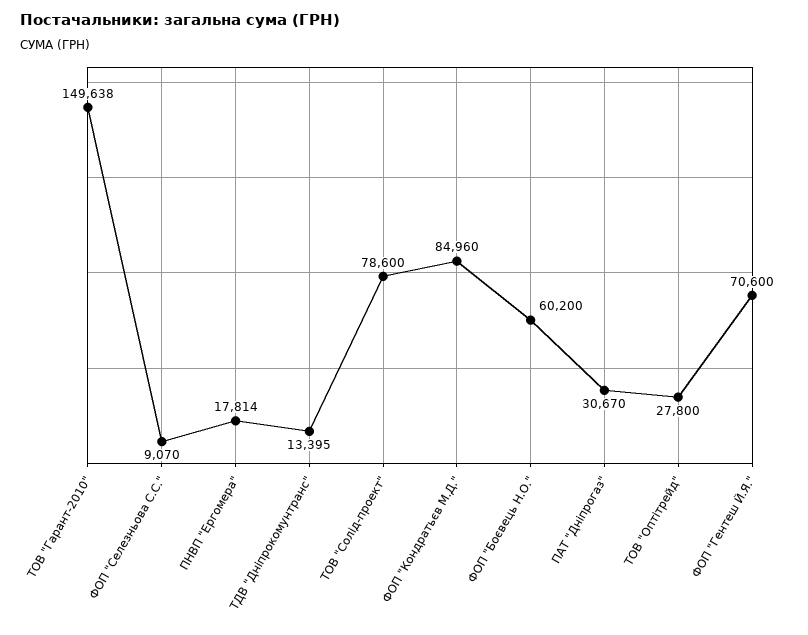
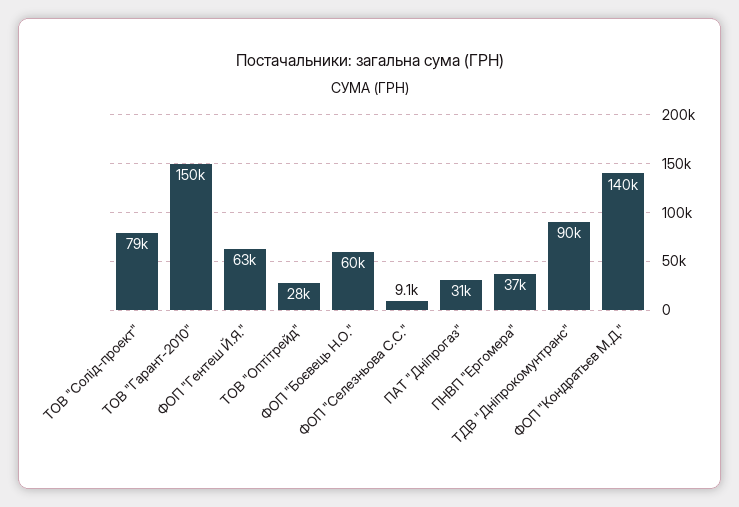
ПНВП "Ергомера": 17814 -> 37000
ТДВ "Дніпрокомунтранс": 13395 -> 90000
ФОП "Кондратьєв М.Д.": 84960 -> 140000
ФОП "Гентеш Й.Я.": 70600 -> 63000

